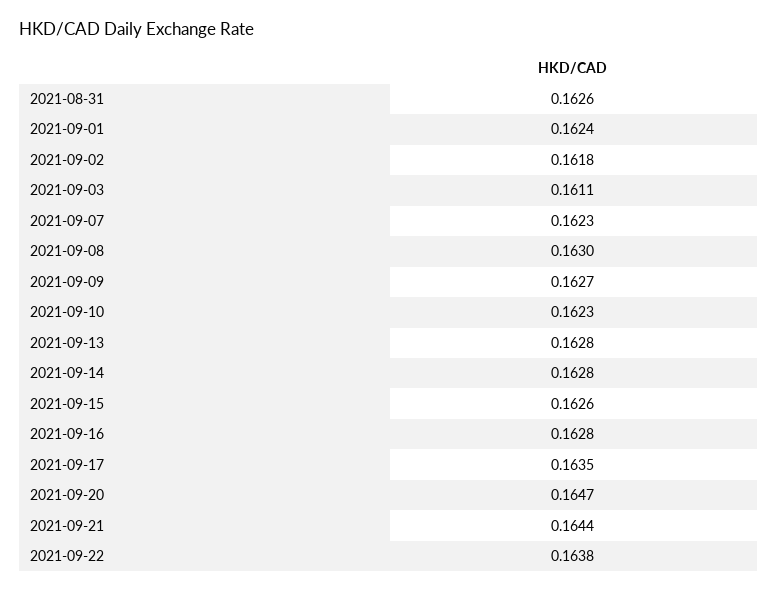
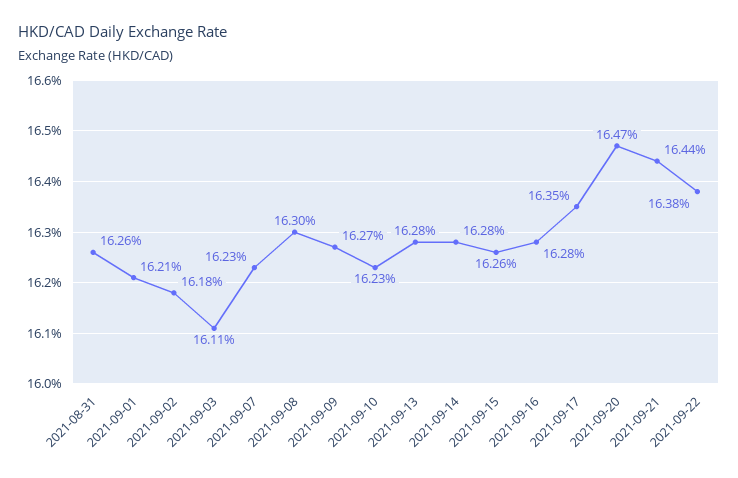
2021-09-01: 0.1624 -> 0.1621

